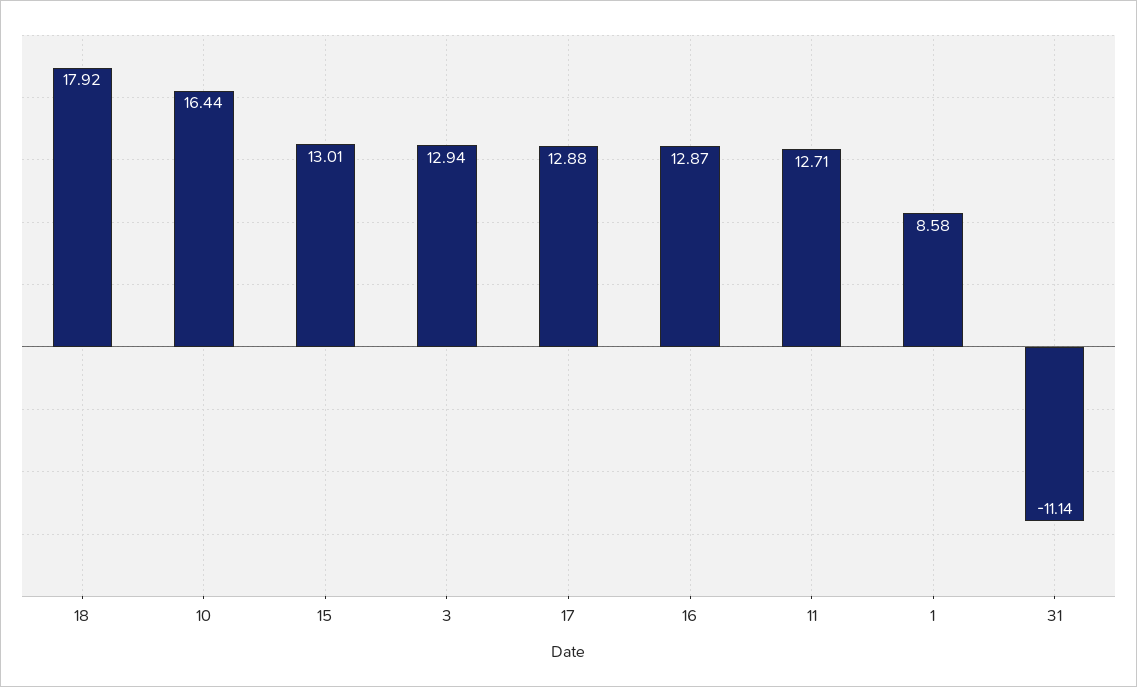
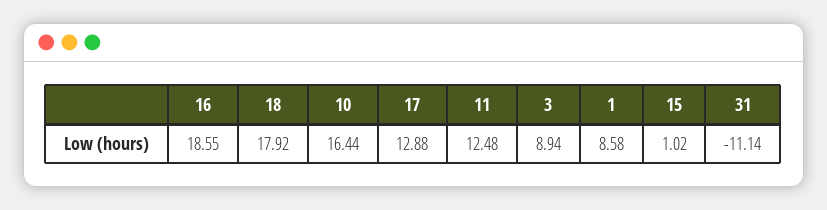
15: 13.01 -> 1.02
3: 12.94 -> 8.94
16: 12.87 -> 18.55
11: 12.71 -> 12.48

